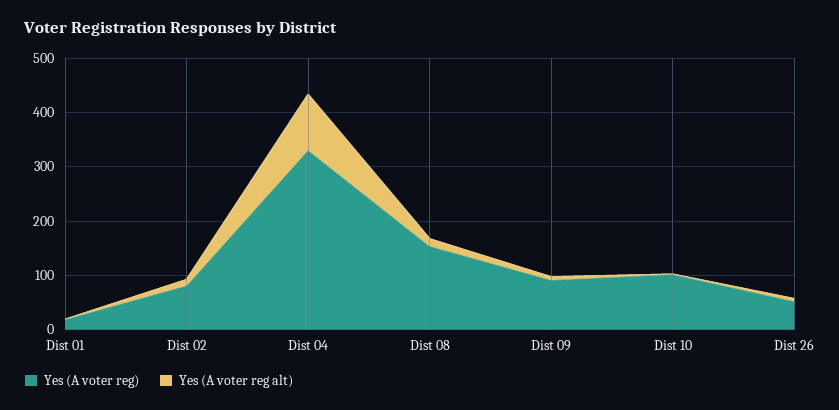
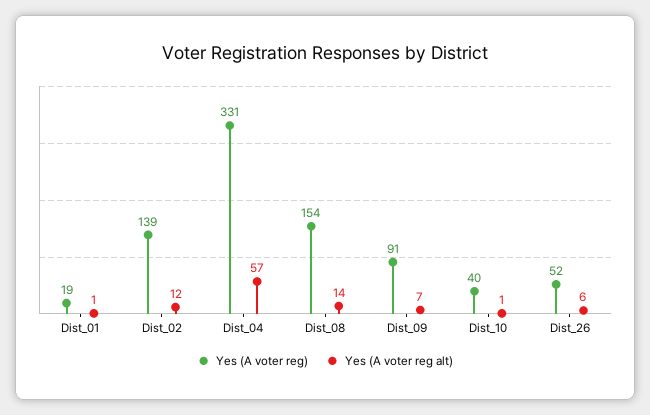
Yes (A voter reg), Dist 02: 80 -> 139
Yes (A voter reg alt), Dist 04: 100 -> 57
Yes (A voter reg), Dist 10: 100 -> 40

